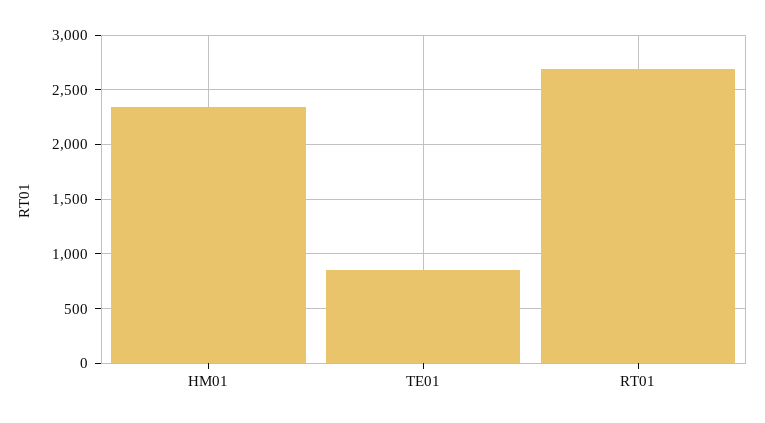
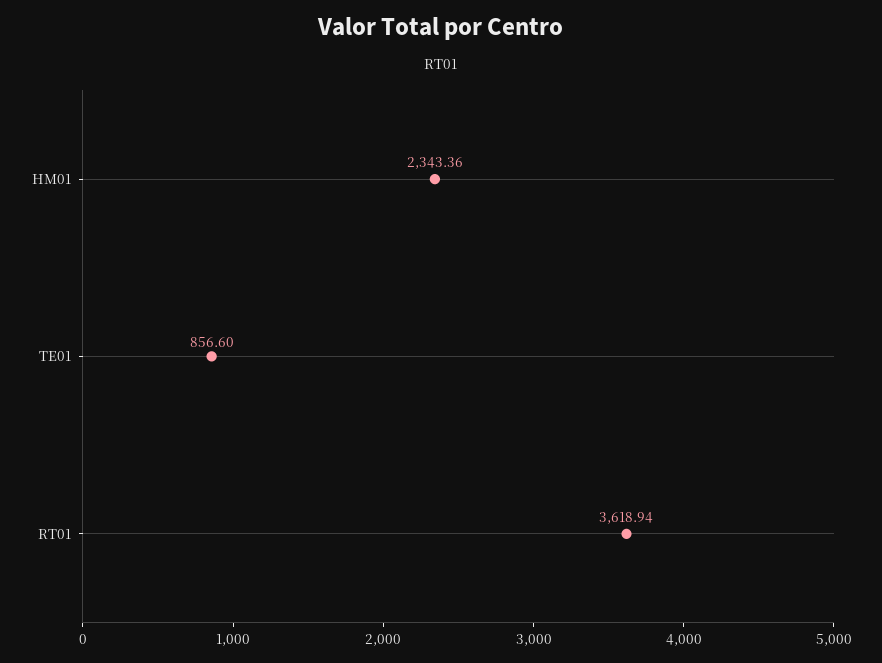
RT01: 2700 -> 3618.94

